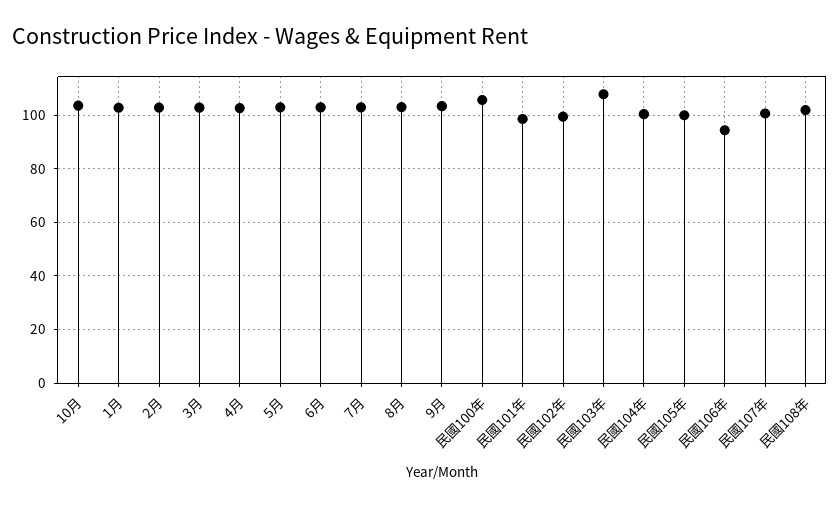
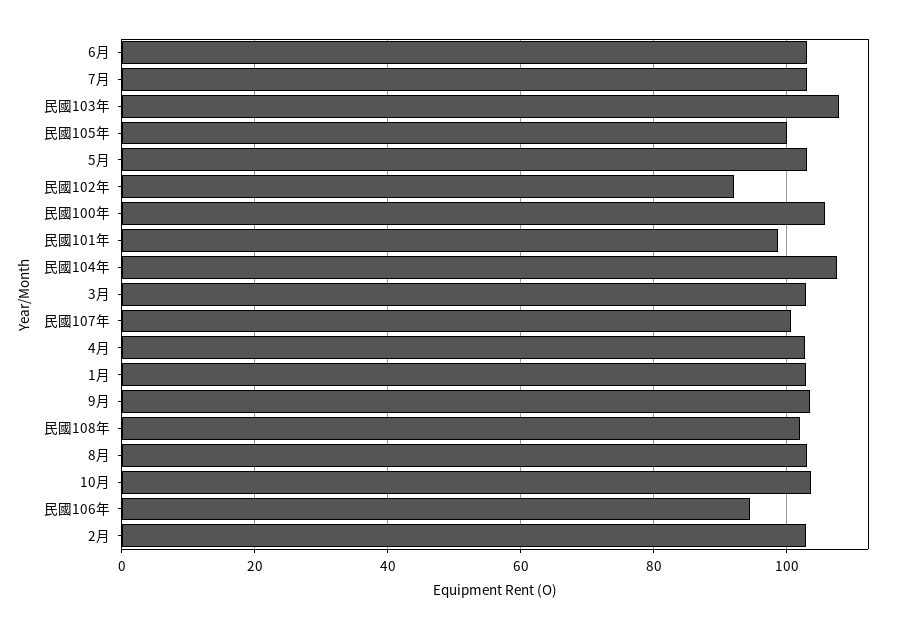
民國102年: 100 -> 92
民國104年: 100 -> 108

